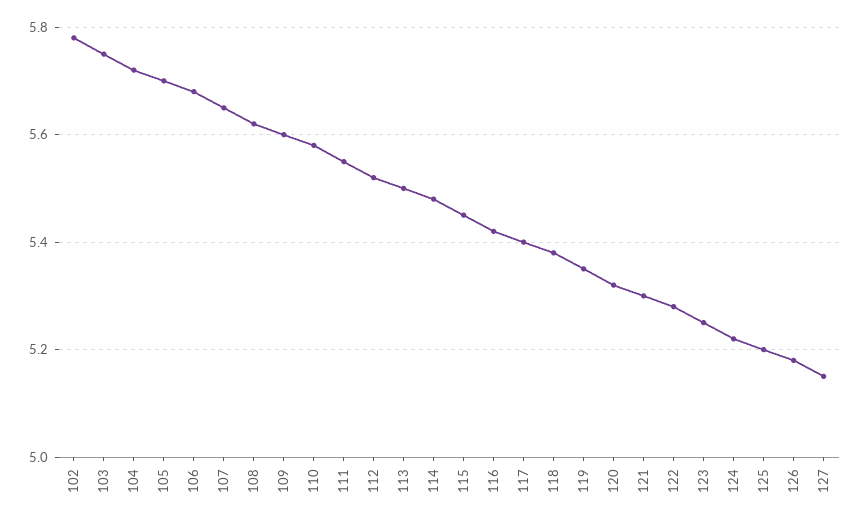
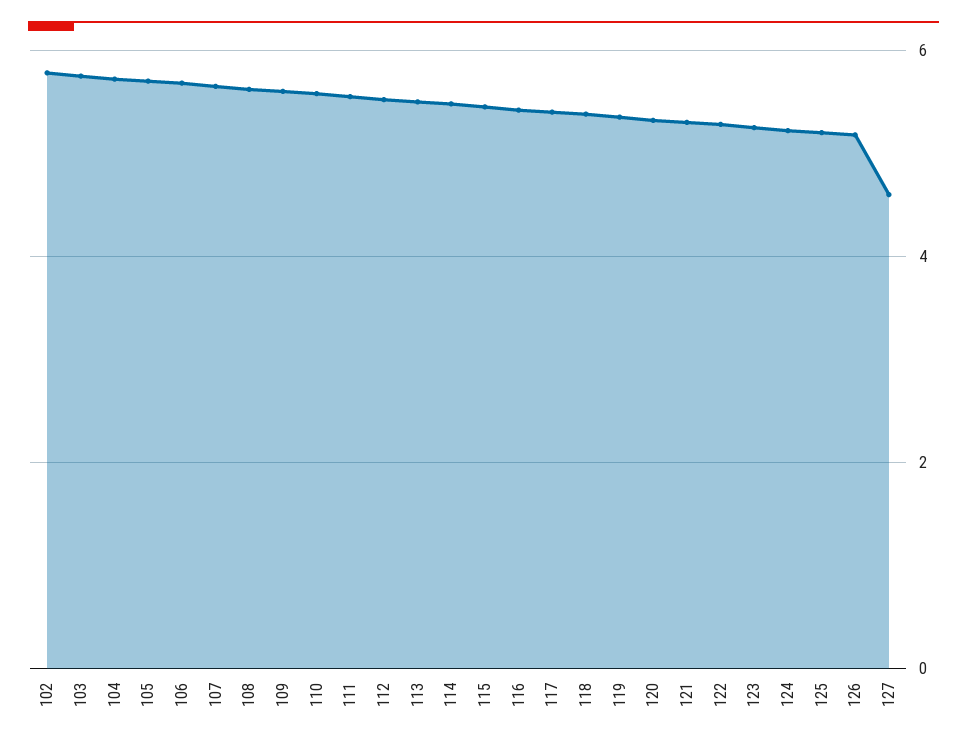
127: 5.15 -> 4.6

